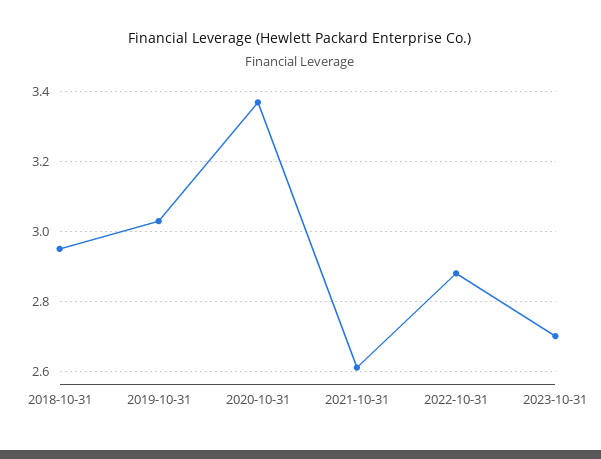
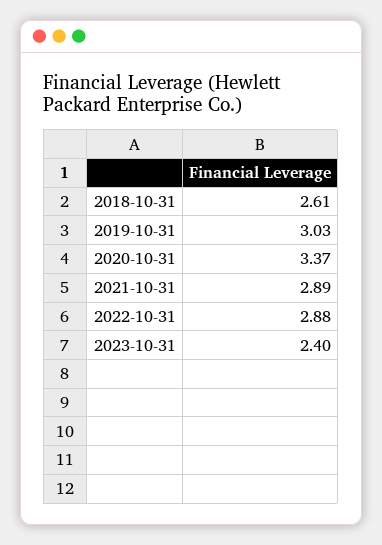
2018-10-31: 2.95 -> 2.61
2021-10-31: 2.6 -> 2.89
2023-10-31: 2.7 -> 2.4

